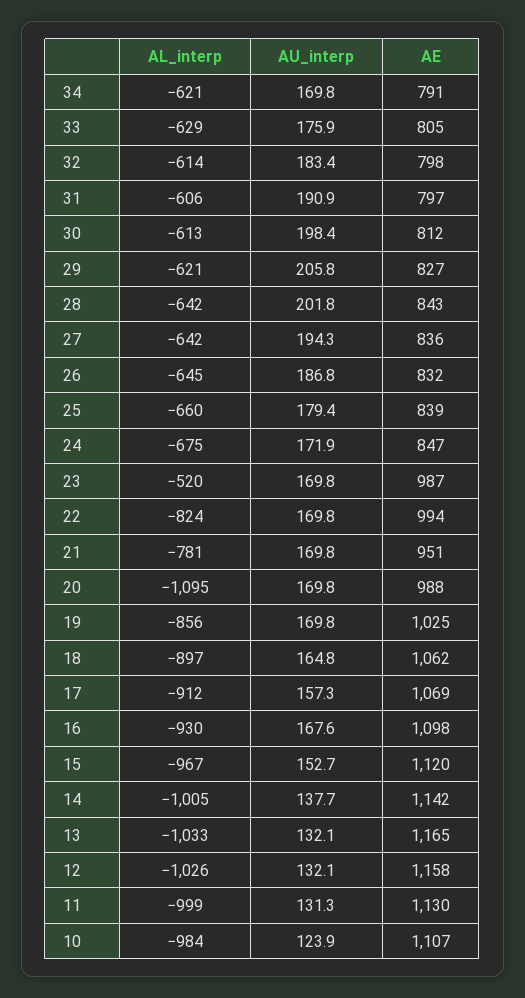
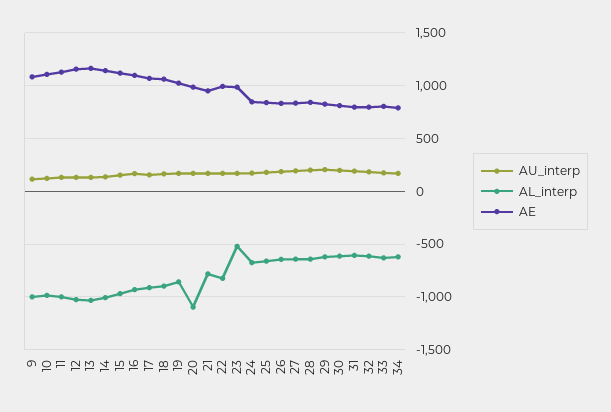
AU_interp, 9: none -> 100
AL_interp, 9: none -> -1000
AE, 9: none -> 1100

